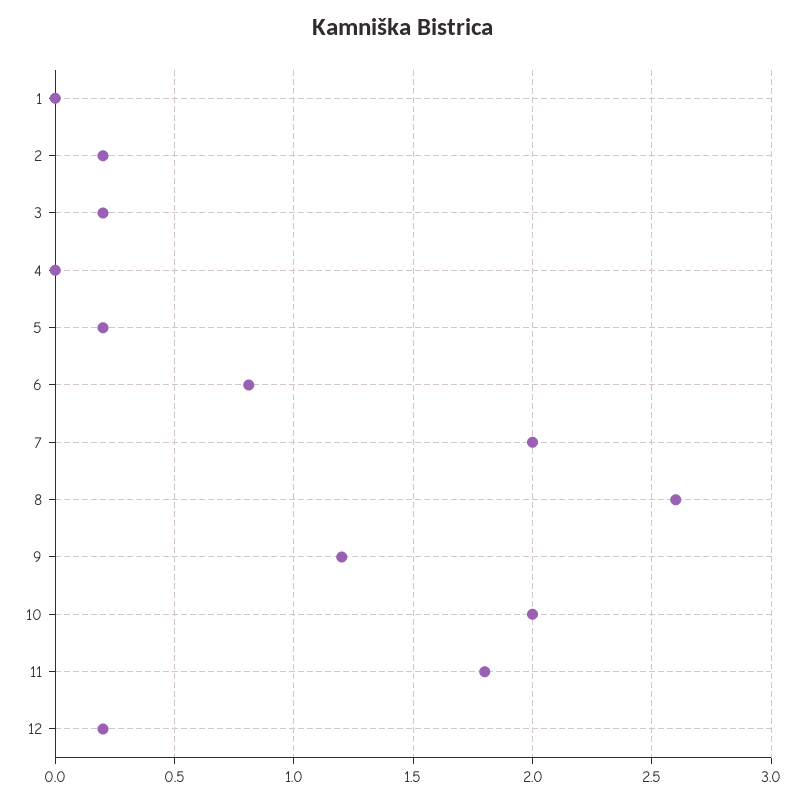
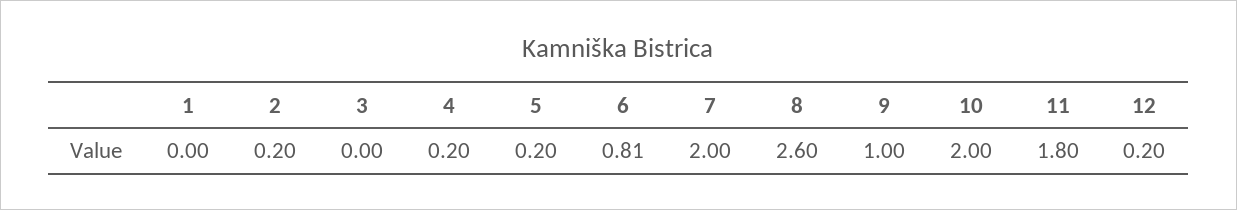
3: 0.2 -> 0
4: 0 -> 0.2
9: 1.2 -> 1

